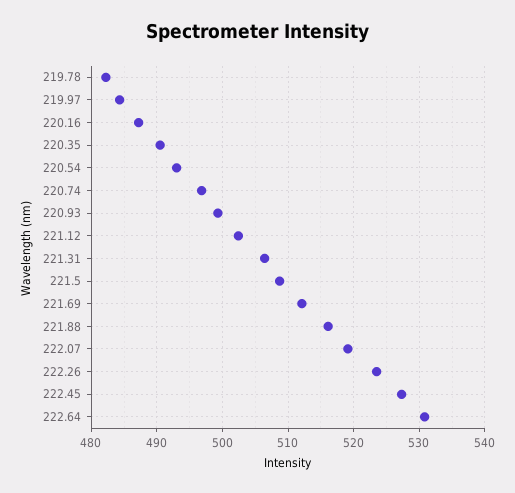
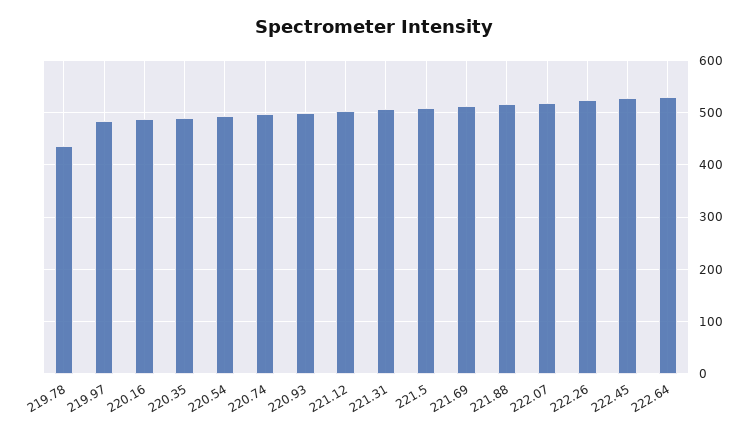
219.78: 482 -> 440

